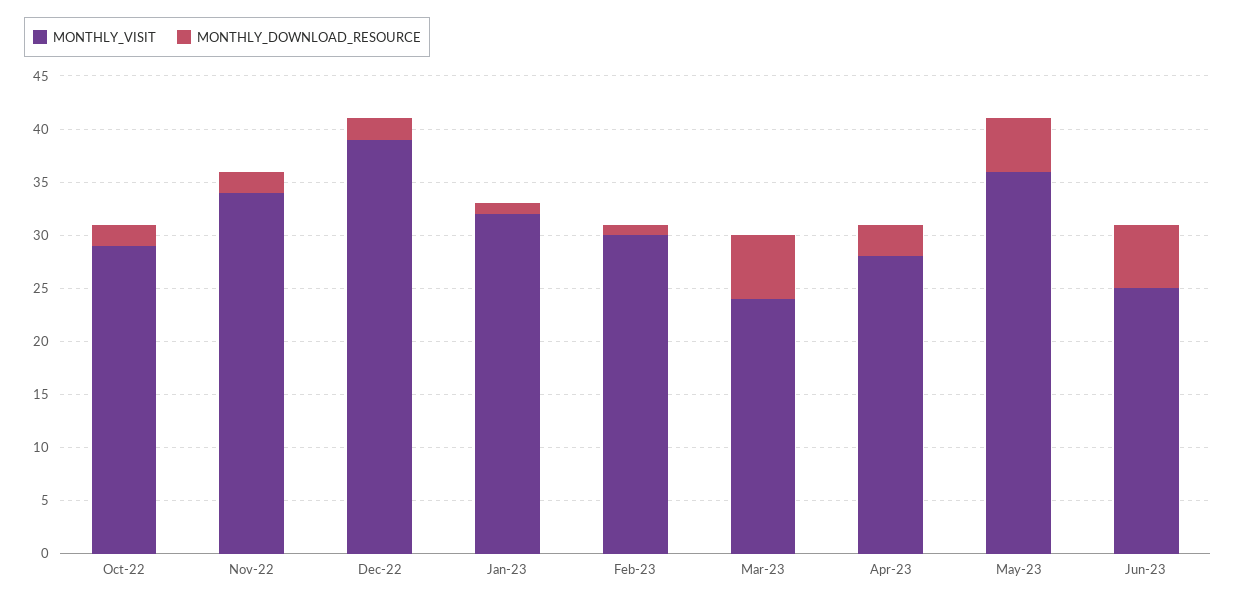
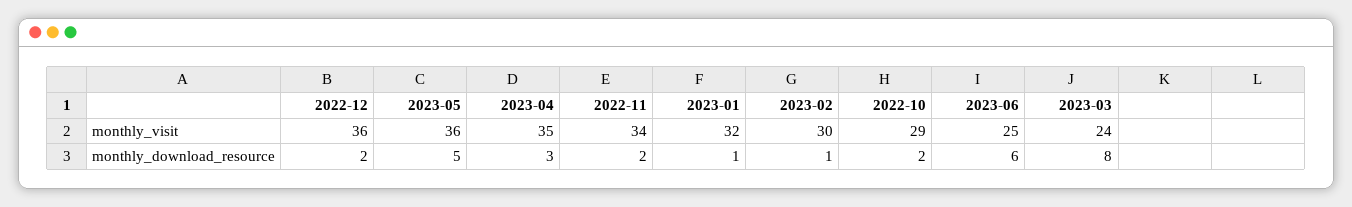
MONTHLY_VISIT, Dec-22: 39 -> 36
MONTHLY_DOWNLOAD_RESOURCE, Mar-23: 6 -> 8
MONTHLY_VISIT, Apr-23: 28 -> 35

